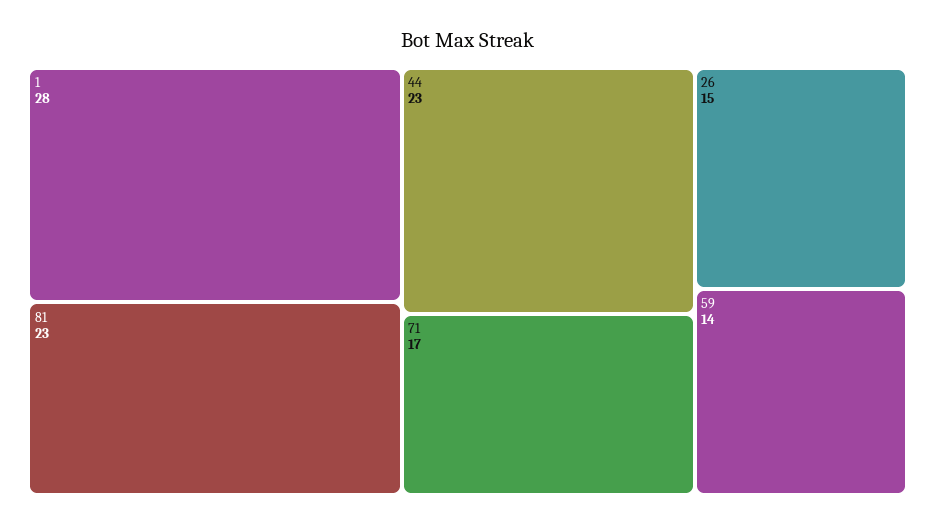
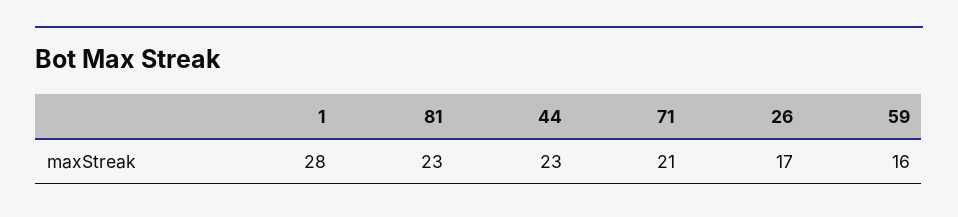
71: 17 -> 21
26: 15 -> 17
59: 14 -> 16

